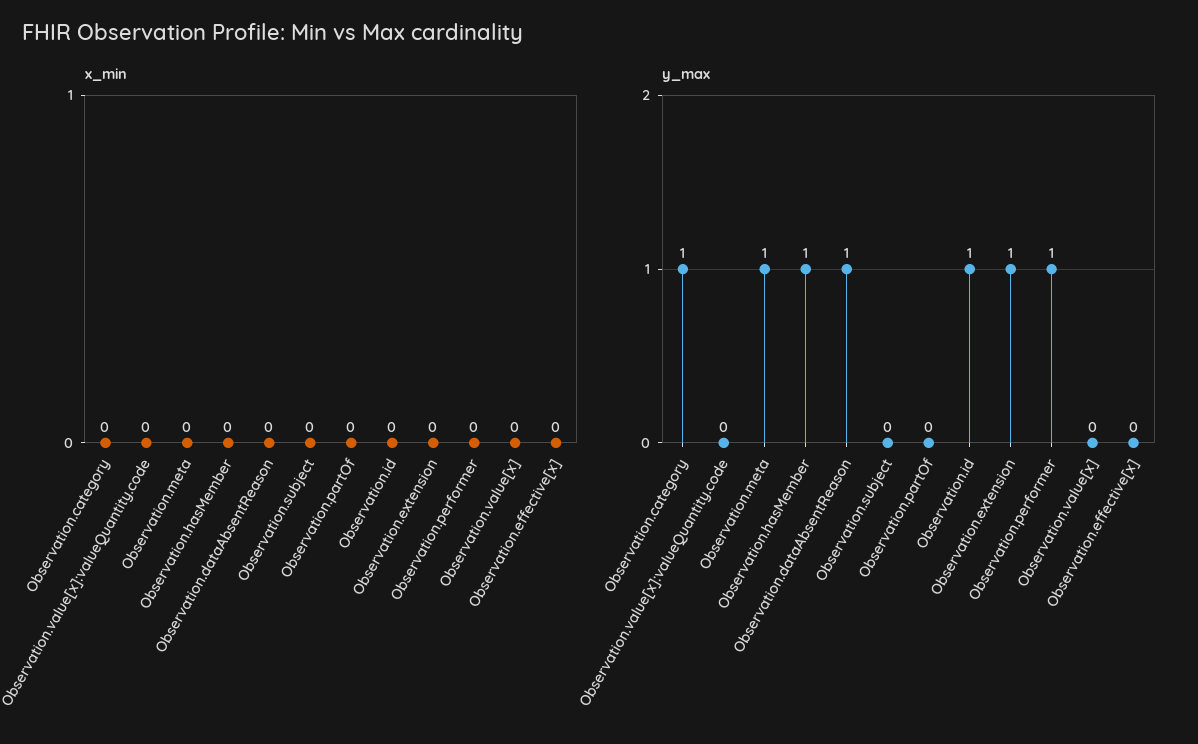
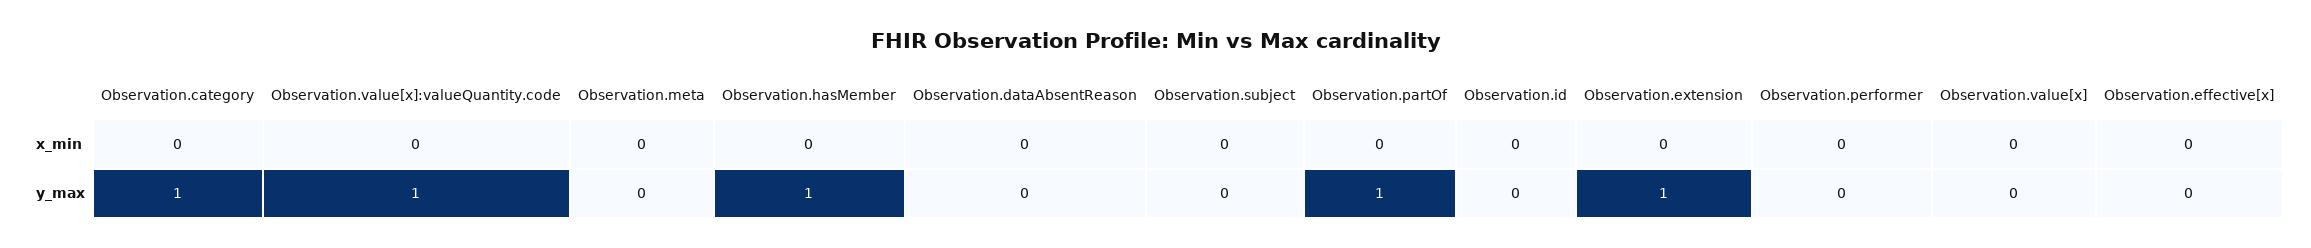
y_max, Observation.value[x]:valueQuantity.code: 0 -> 1
y_max, Observation.meta: 1 -> 0
y_max, Observation.dataAbsentReason: 1 -> 0
y_max, Observation.partOf: 0 -> 1
y_max, Observation.id: 1 -> 0
y_max, Observation.performer: 1 -> 0

